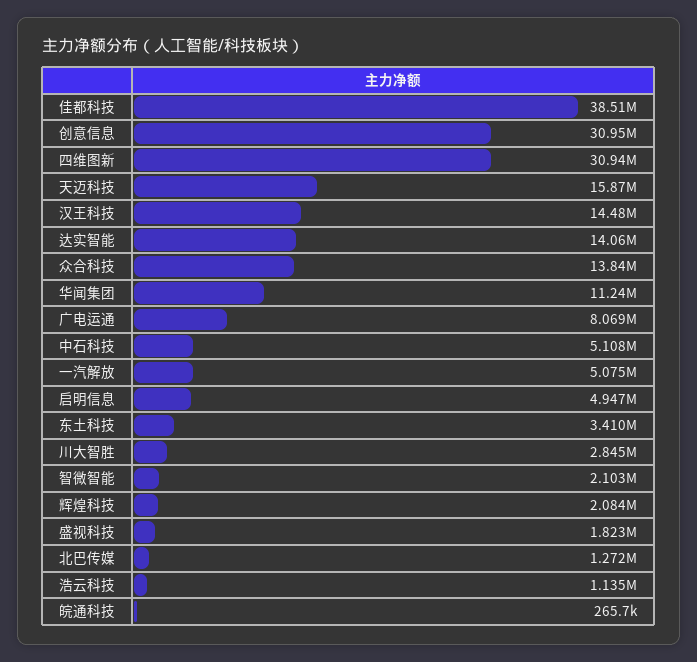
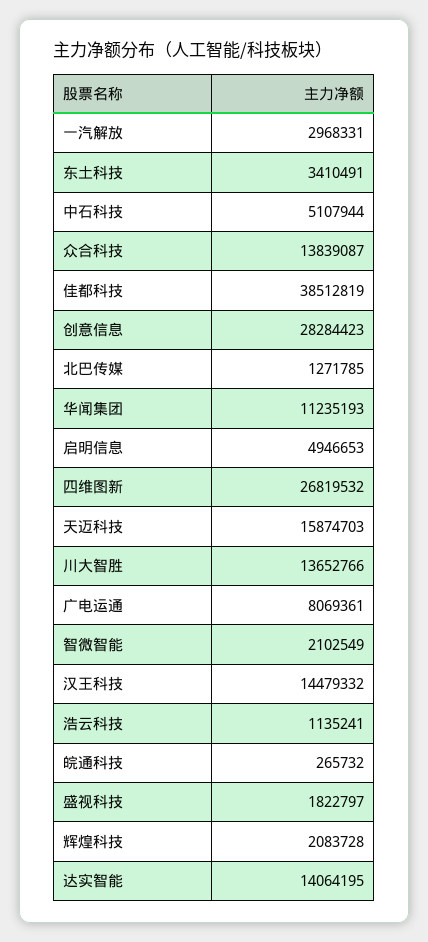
创意信息: 30950000 -> 28284423
四维图新: 30940000 -> 26819532
一汽解放: 5075000 -> 2968331
川大智胜: 2845000 -> 13652766

